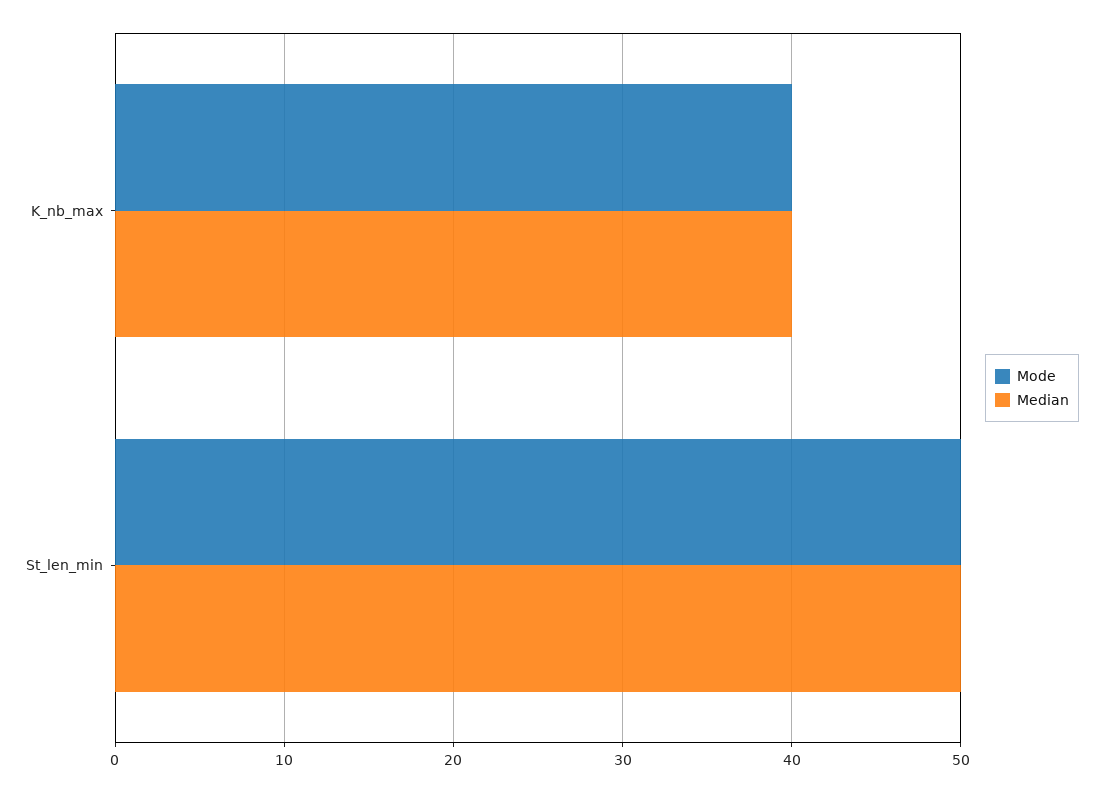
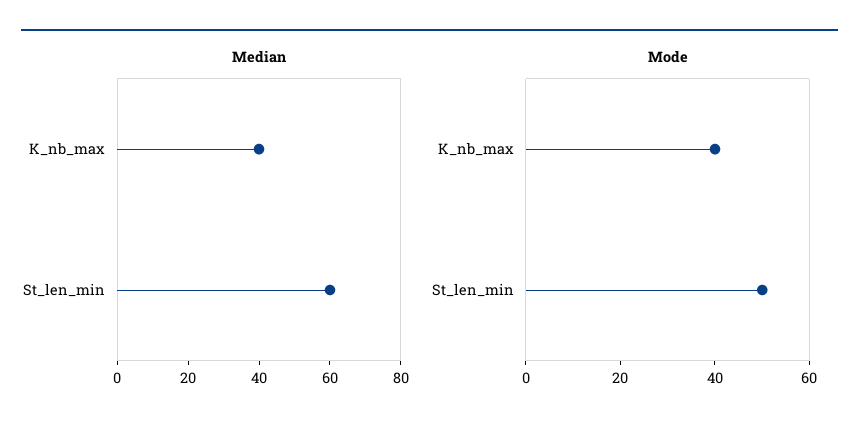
Median, St_len_min: 50 -> 60

